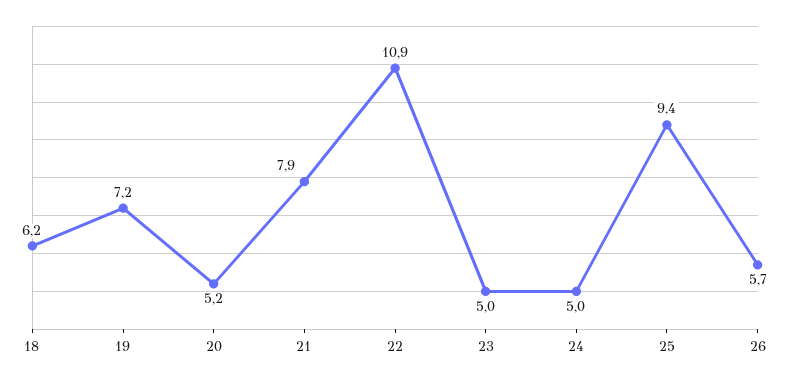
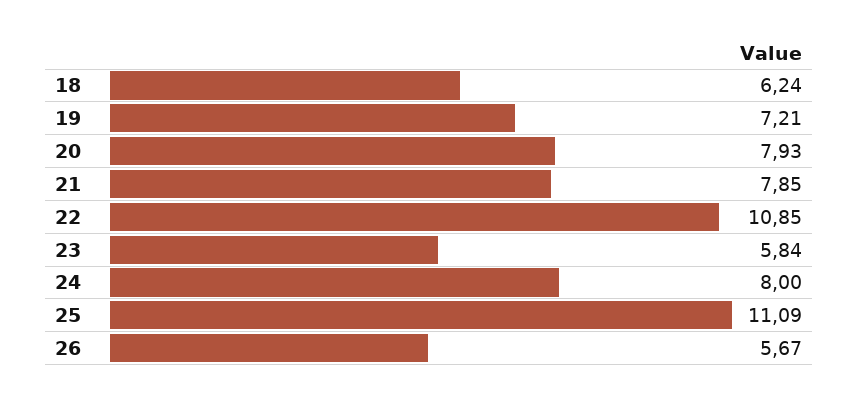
20: 5.2 -> 7.93
23: 5 -> 5.84
24: 5 -> 8
25: 9.4 -> 11.09

